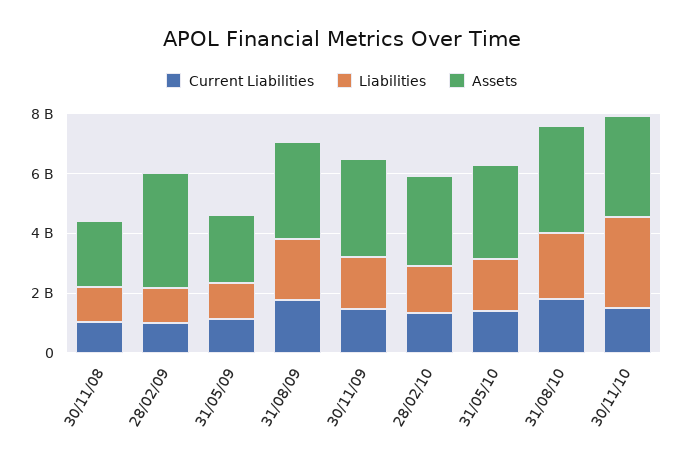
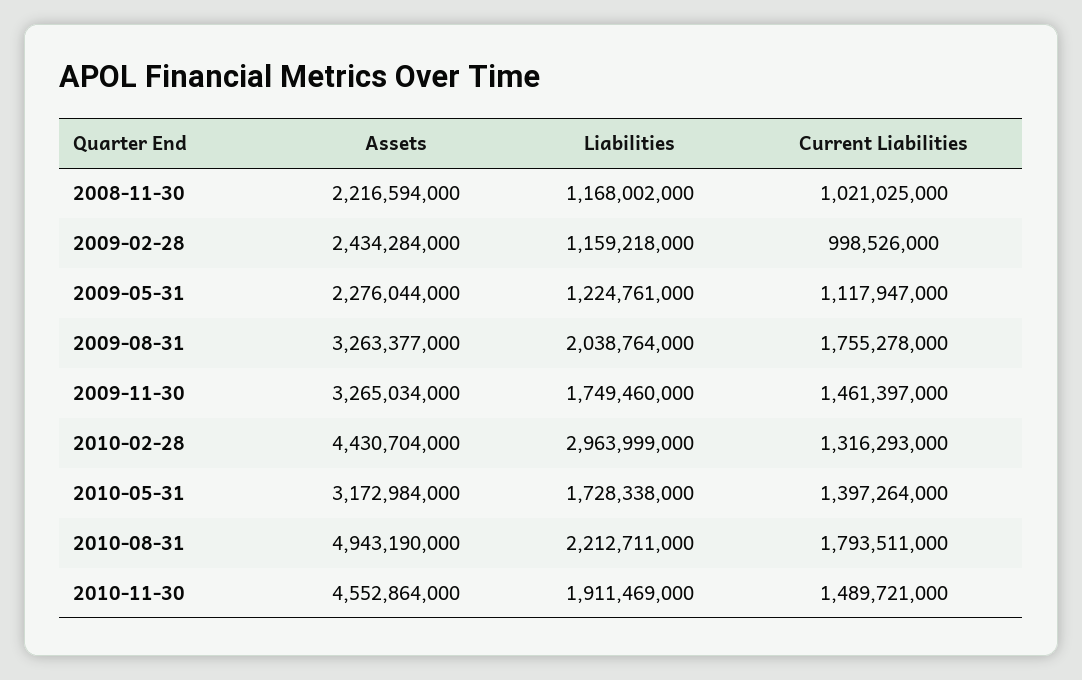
Assets, 28/02/09: 4000000000 -> 2434284000
Liabilities, 28/02/10: 1500000000 -> 2963999000
Assets, 28/02/10: 3000000000 -> 4430704000
Assets, 31/08/10: 3500000000 -> 4943190000
Liabilities, 30/11/10: 3000000000 -> 1911469000
Assets, 30/11/10: 3500000000 -> 4552864000

